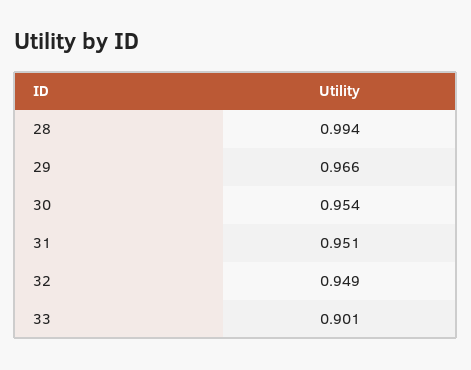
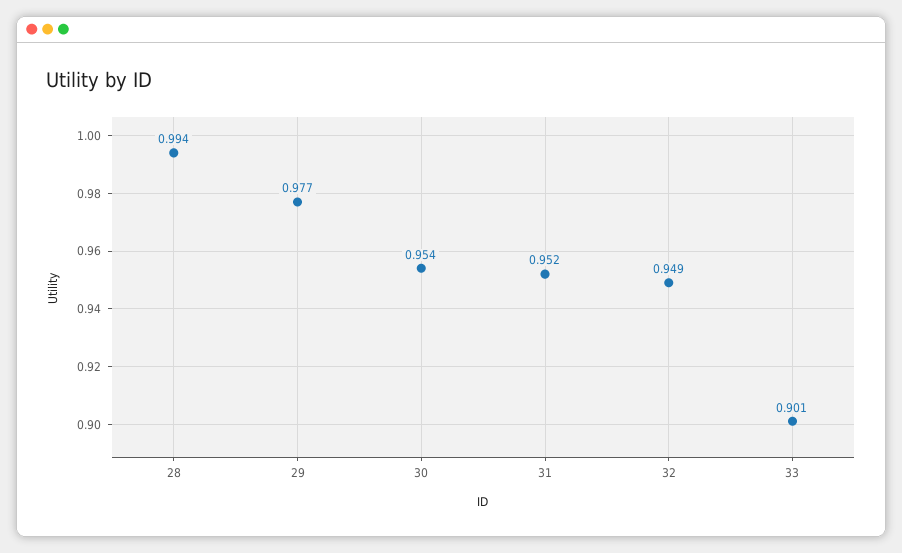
29: 0.966 -> 0.977
31: 0.951 -> 0.952

